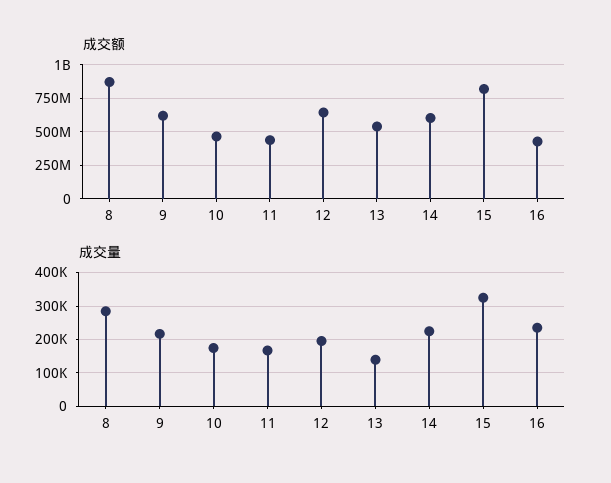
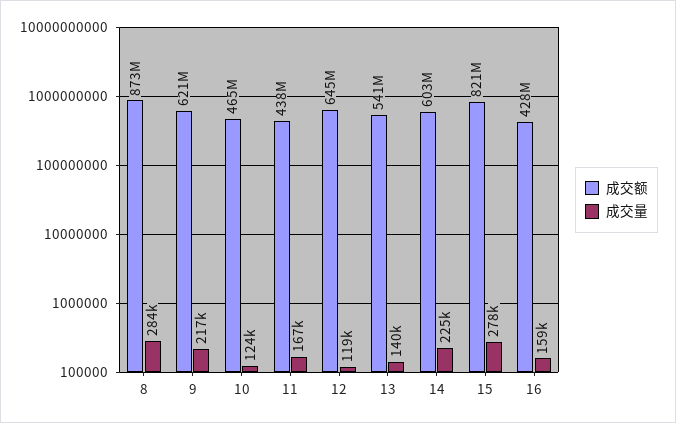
成交量, 10: 180000 -> 124000
成交量, 12: 200000 -> 119000
成交量, 15: 320000 -> 278000
成交量, 16: 240000 -> 159000

